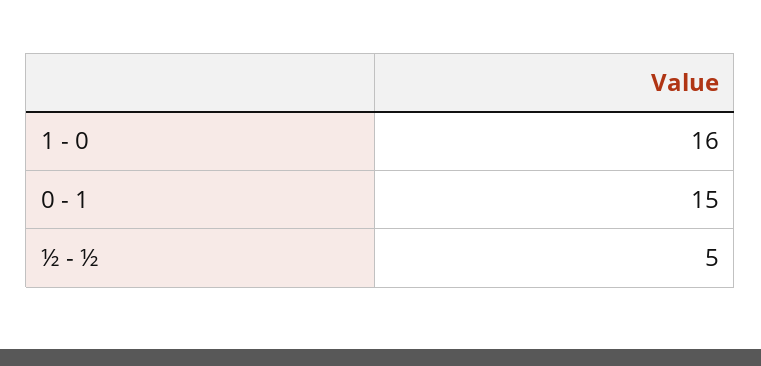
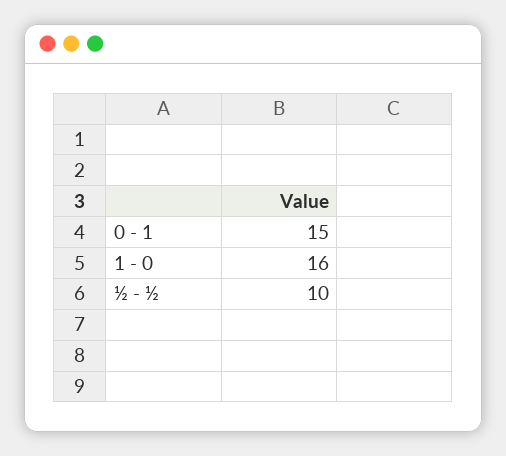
½ - ½: 5 -> 10

